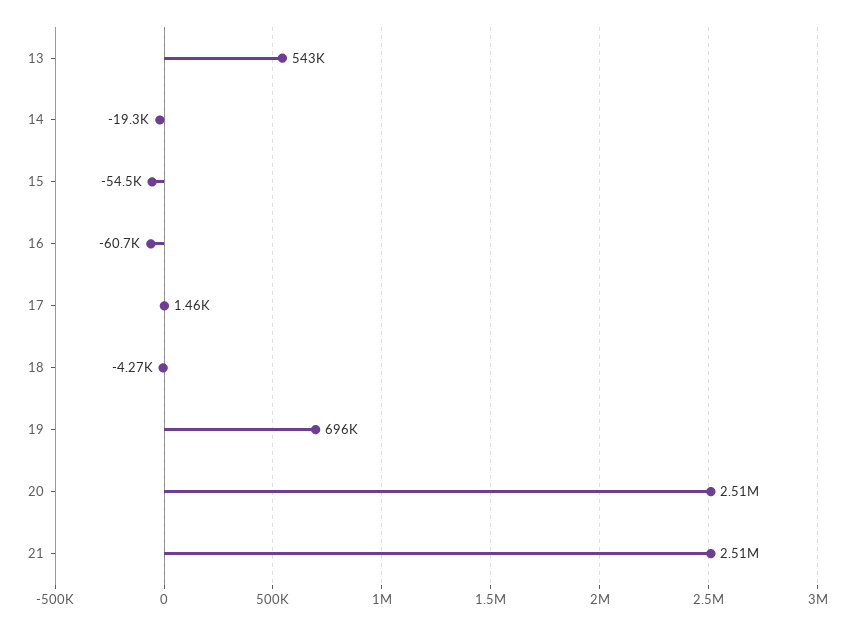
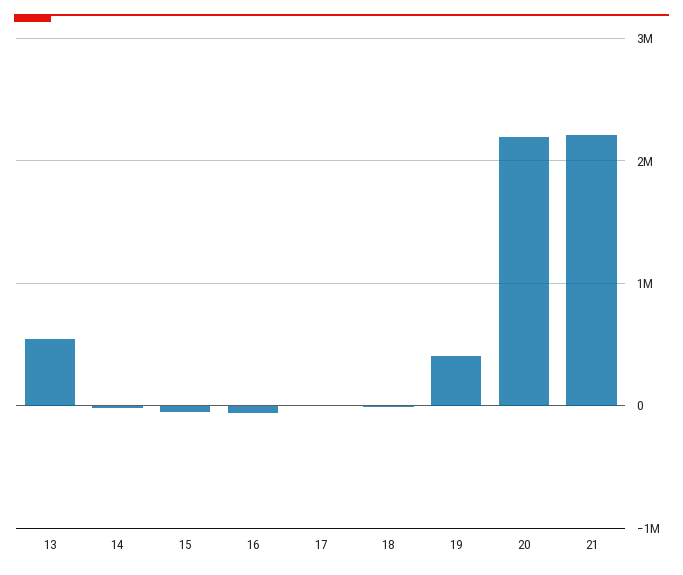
19: 696000 -> 400000
20: 2510000 -> 2200000
21: 2510000 -> 2200000

